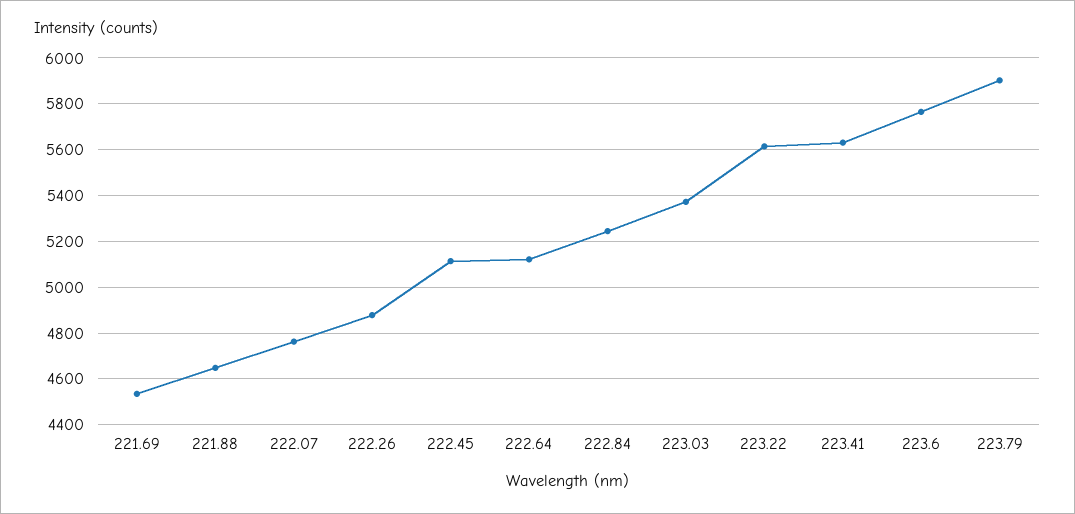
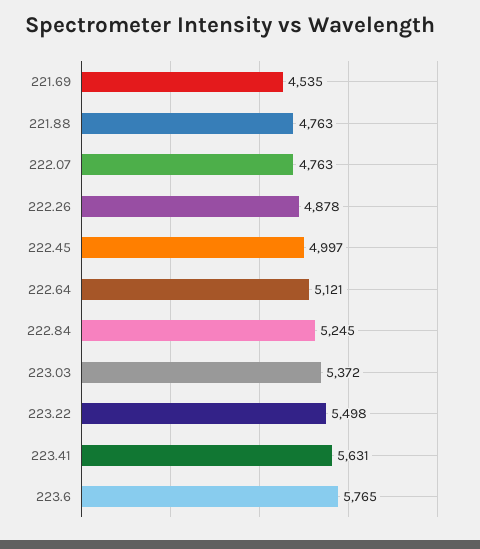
221.88: 4650 -> 4763
222.45: 5100 -> 4997
223.22: 5600 -> 5498
223.79: 5900 -> none

